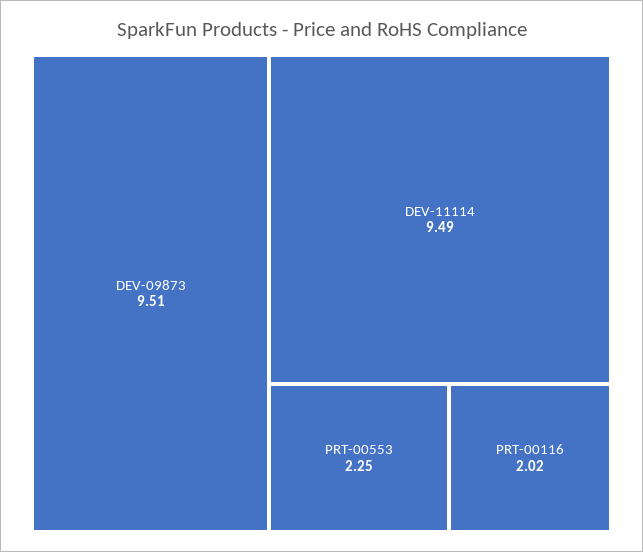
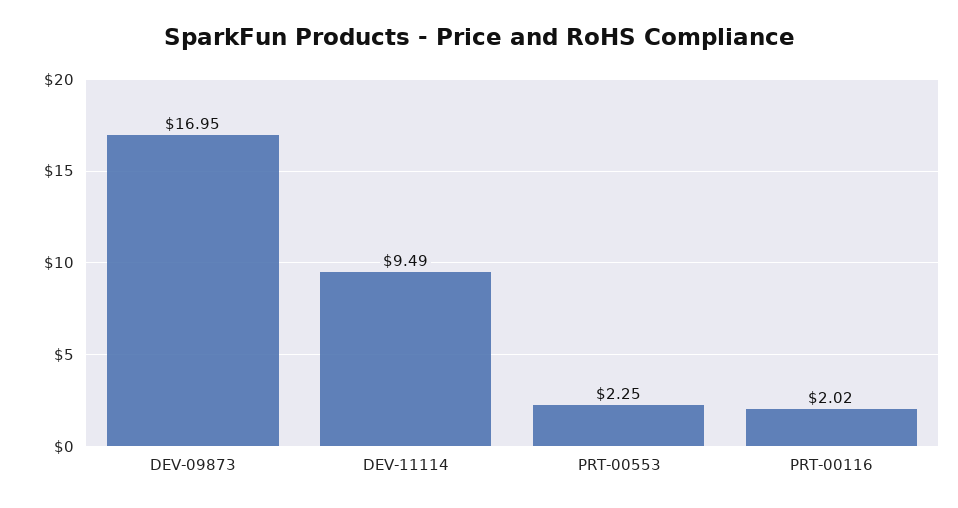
DEV-09873: 9.51 -> 16.95

